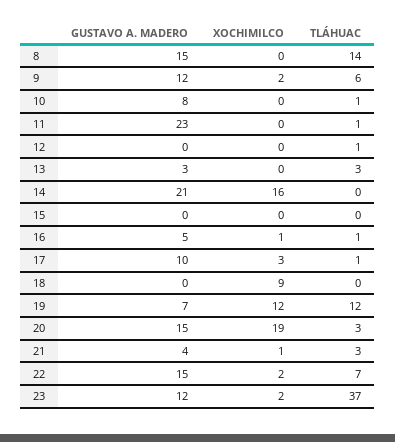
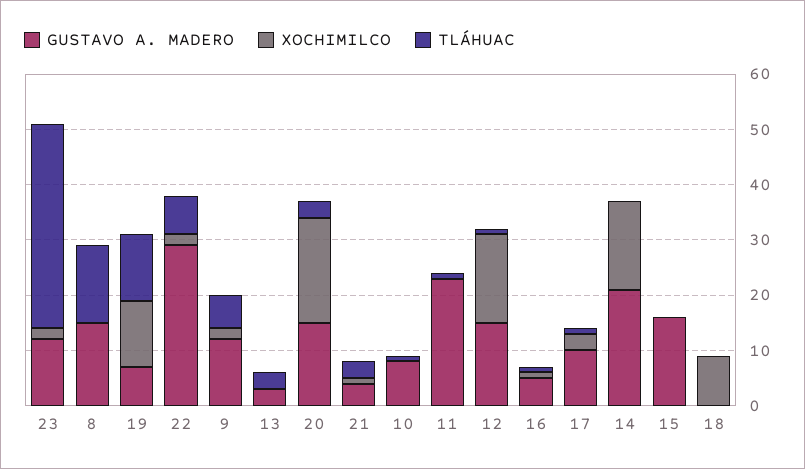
GUSTAVO A. MADERO, 12: 0 -> 15
XOCHIMILCO, 12: 0 -> 15
GUSTAVO A. MADERO, 15: 0 -> 15
GUSTAVO A. MADERO, 22: 15 -> 30

